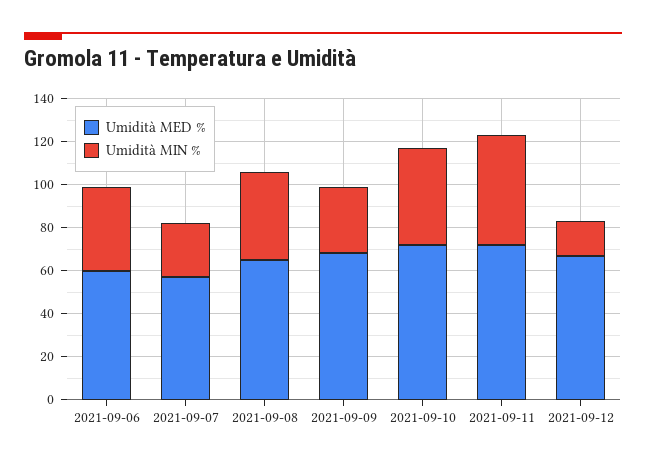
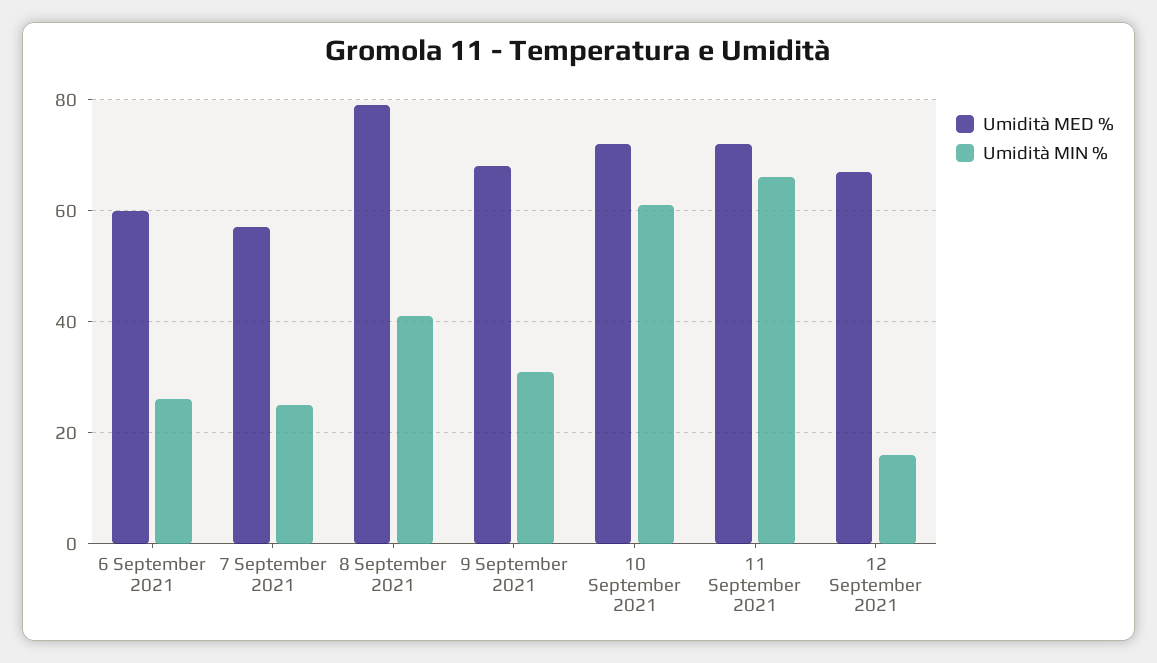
Umidità MIN %, 2021-09-06: 40 -> 25
Umidità MED %, 2021-09-08: 65 -> 80
Umidità MIN %, 2021-09-10: 45 -> 60
Umidità MIN %, 2021-09-11: 50 -> 65

